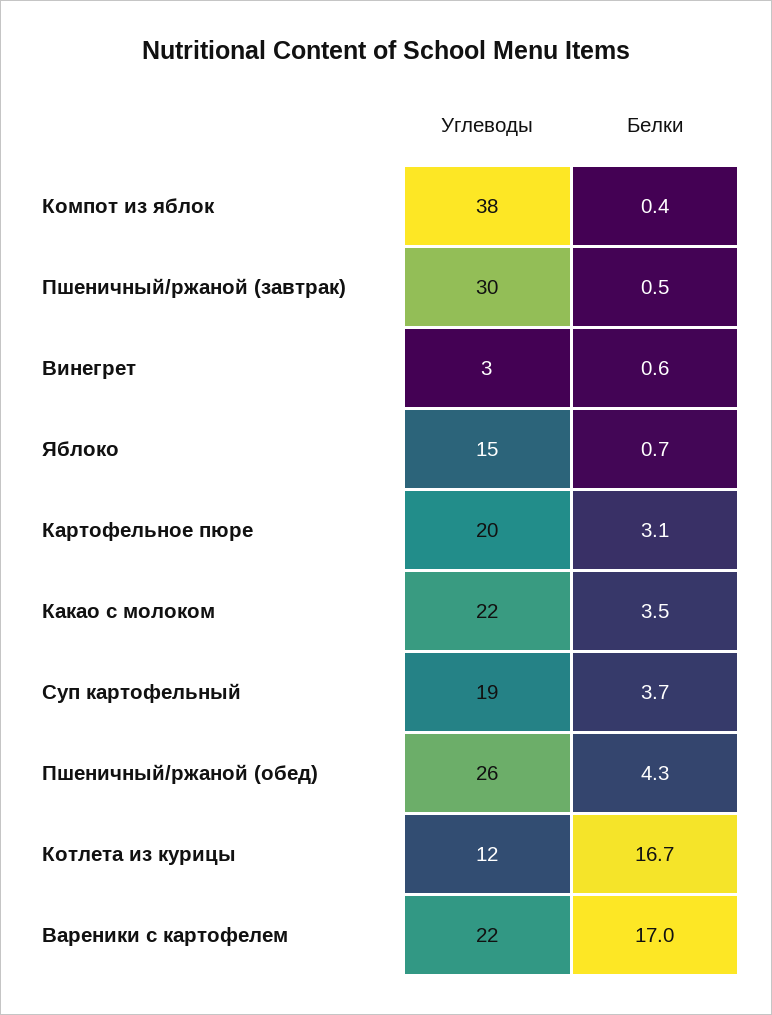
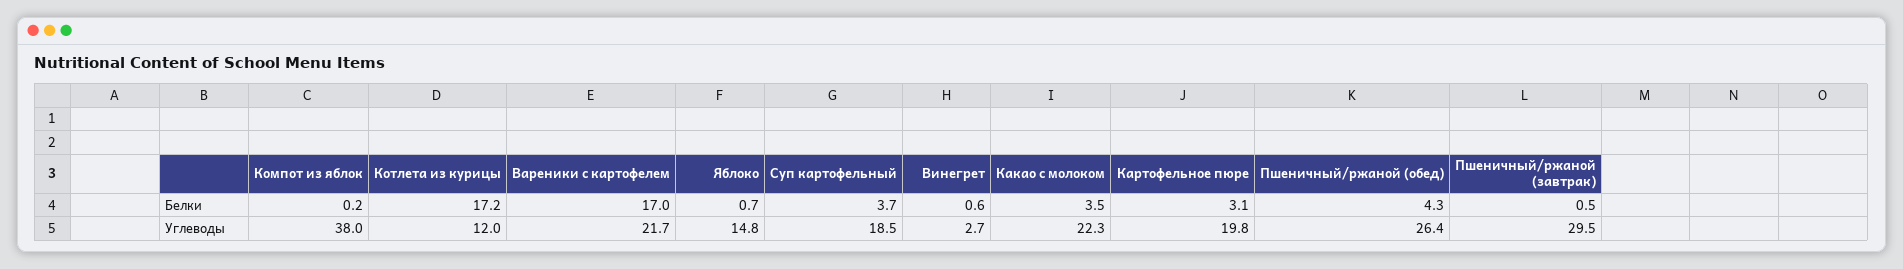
Белки, Компот из яблок: 0.4 -> 0.2
Белки, Котлета из курицы: 16.7 -> 17.2

